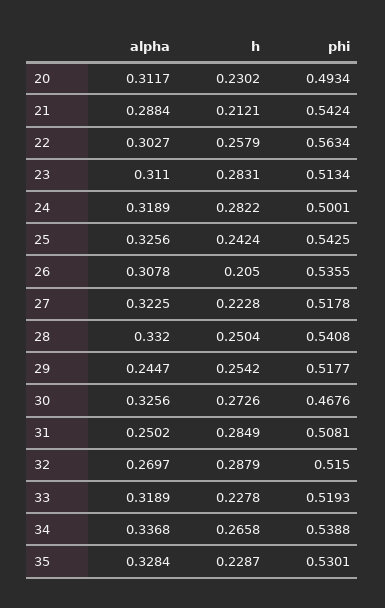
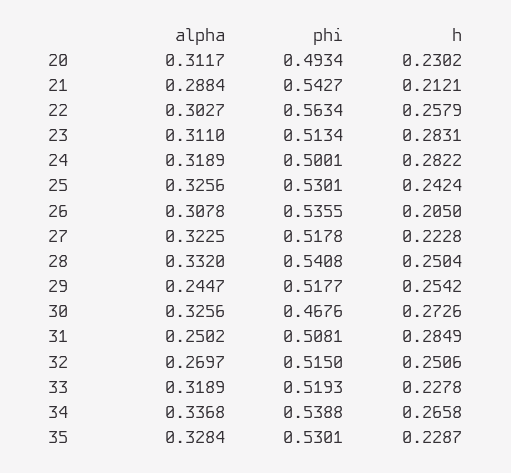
phi, 21: 0.5424 -> 0.5427
phi, 25: 0.5425 -> 0.5301
h, 32: 0.2879 -> 0.2506

